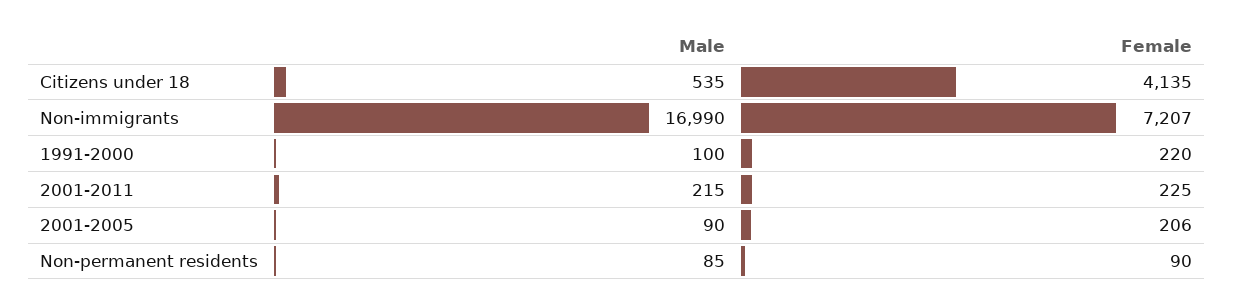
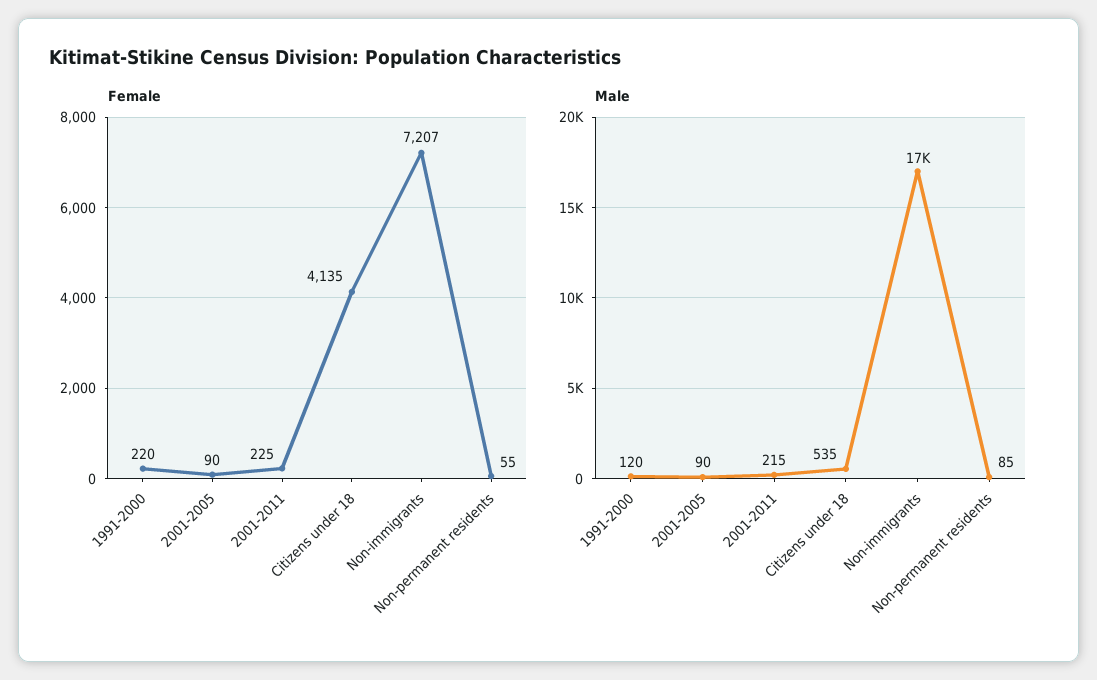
Male, 1991-2000: 100 -> 120
Female, 2001-2005: 206 -> 90
Female, Non-permanent residents: 90 -> 55

